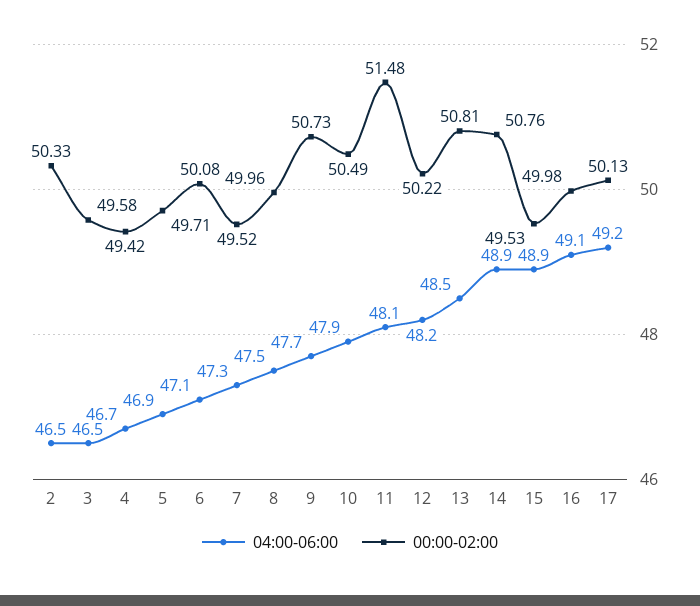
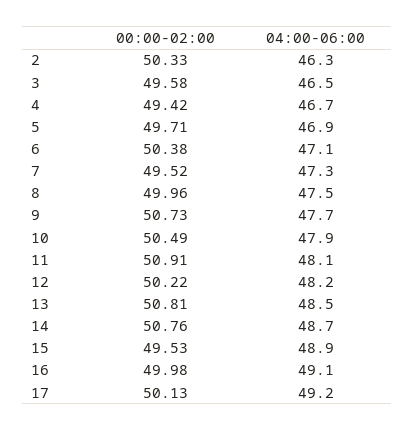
04:00-06:00, 2: 46.5 -> 46.3
00:00-02:00, 6: 50.08 -> 50.38
00:00-02:00, 11: 51.48 -> 50.91
04:00-06:00, 14: 48.9 -> 48.7

